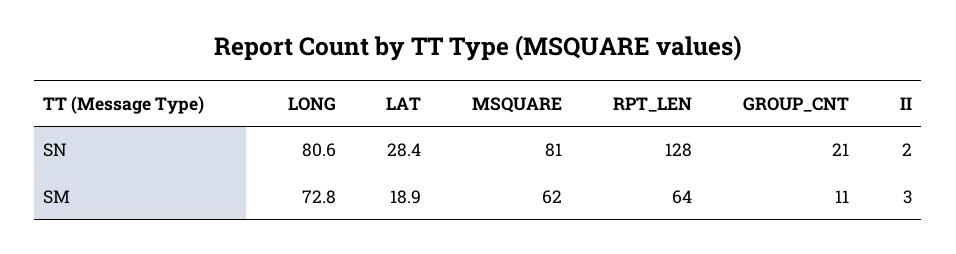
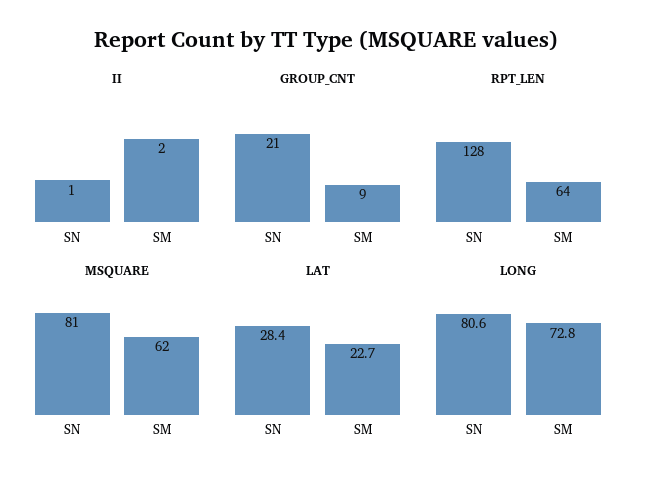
II, SN: 2 -> 1
LAT, SM: 18.9 -> 22.7
GROUP_CNT, SM: 11 -> 9
II, SM: 3 -> 2

